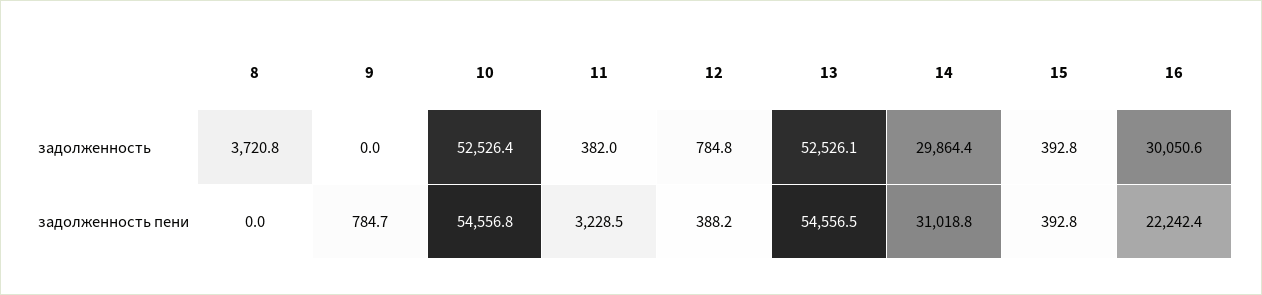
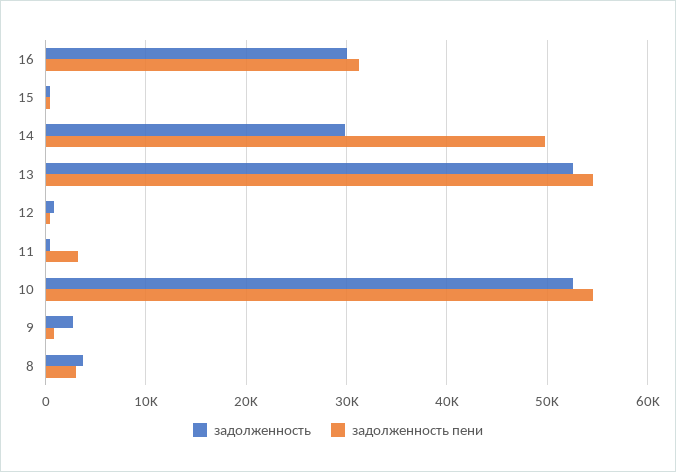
задолженность, 9: 0 -> 3000
задолженность пени, 8: 0 -> 3000
задолженность пени, 14: 31018.8 -> 50000
задолженность пени, 16: 22242.4 -> 31000

